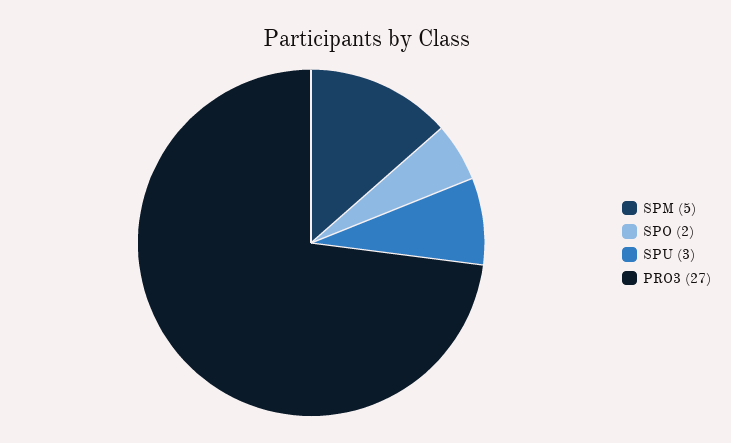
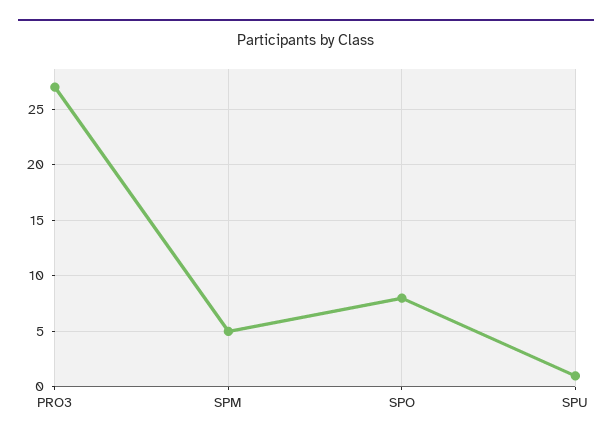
SPO: 2 -> 8
SPU: 3 -> 1

